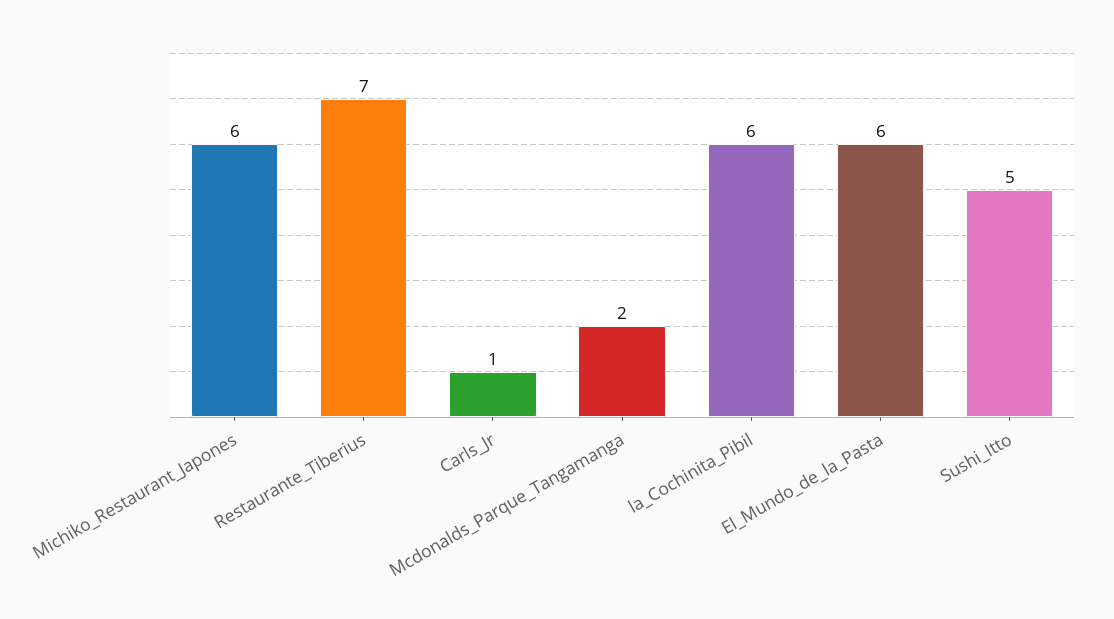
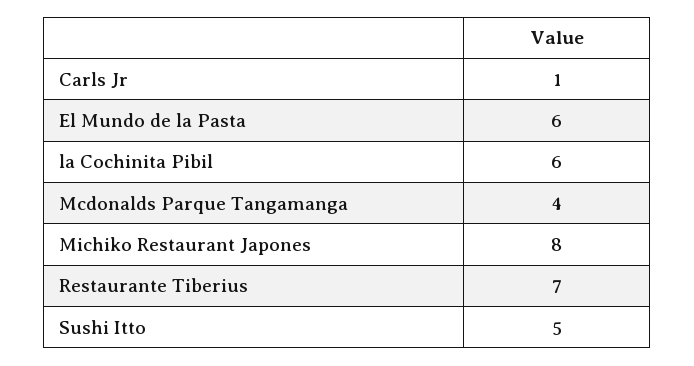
Michiko_Restaurant_Japones: 6 -> 8
Mcdonalds_Parque_Tangamanga: 2 -> 4

